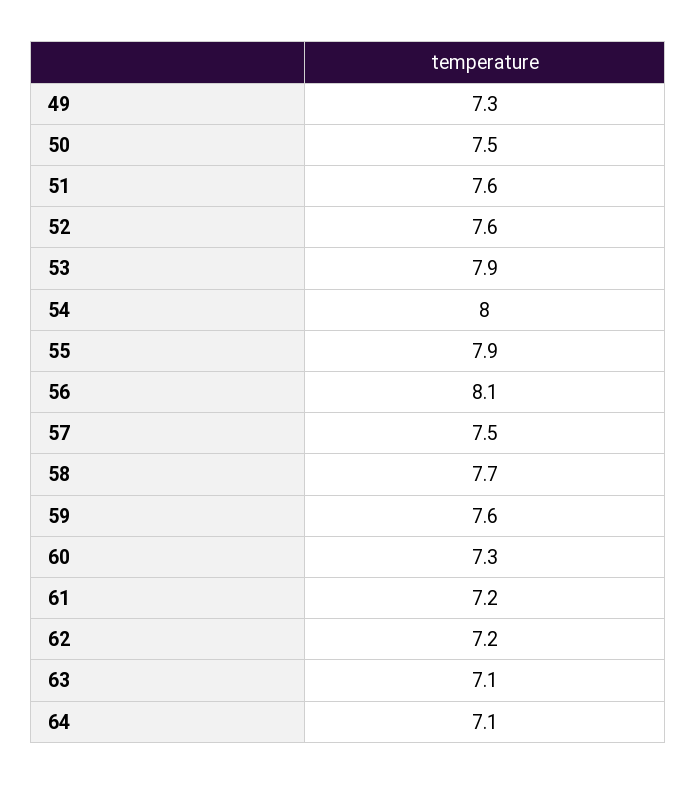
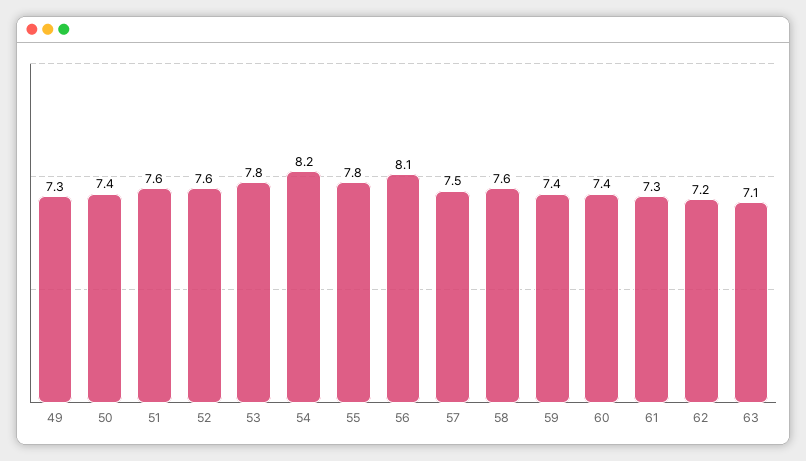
50: 7.5 -> 7.4
53: 7.9 -> 7.8
54: 8 -> 8.2
55: 7.9 -> 7.8
58: 7.7 -> 7.6
59: 7.6 -> 7.4
60: 7.3 -> 7.4
61: 7.2 -> 7.3
64: 7.1 -> none

